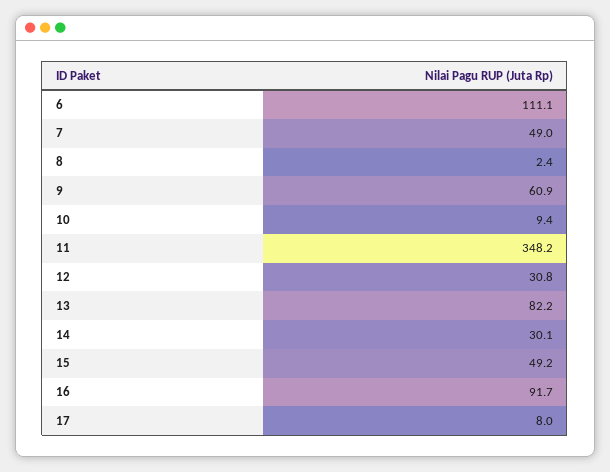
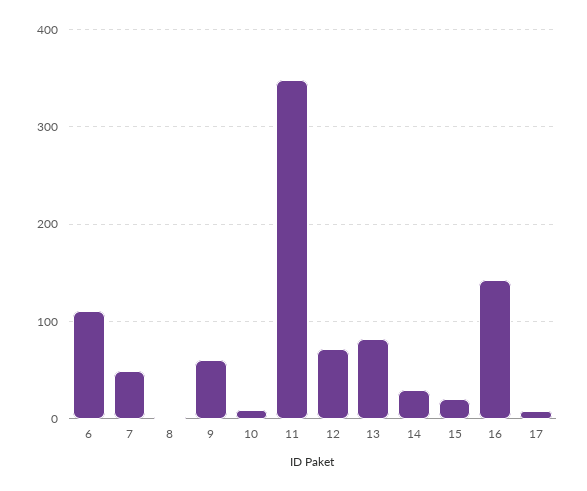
12: 30.8 -> 70
15: 49.2 -> 20
16: 91.7 -> 140

